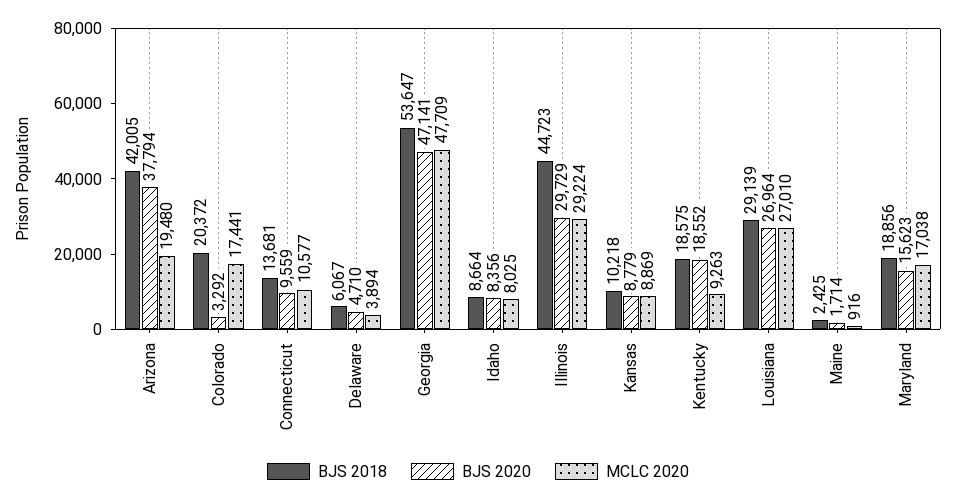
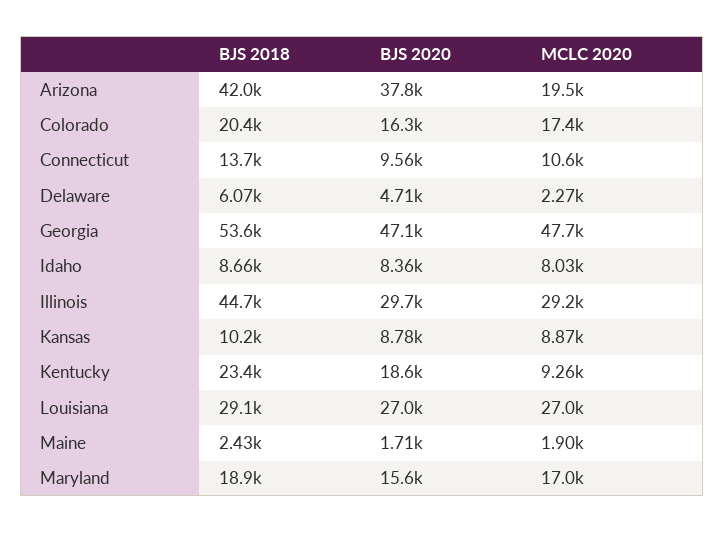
BJS 2020, Colorado: 3292 -> 16300
MCLC 2020, Delaware: 3894 -> 2270
BJS 2018, Kentucky: 18575 -> 23400
MCLC 2020, Maine: 916 -> 1900

